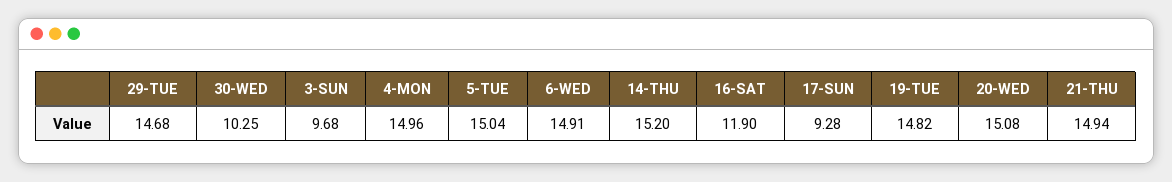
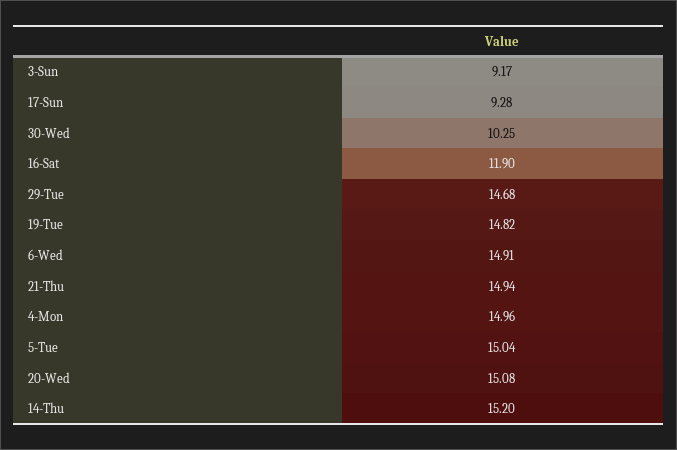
3-SUN: 9.68 -> 9.17

